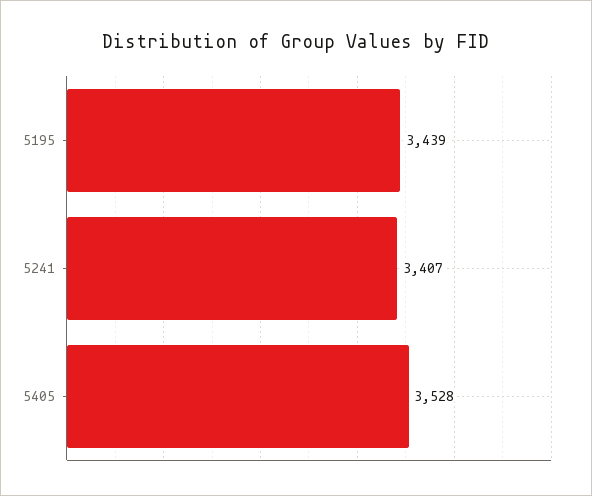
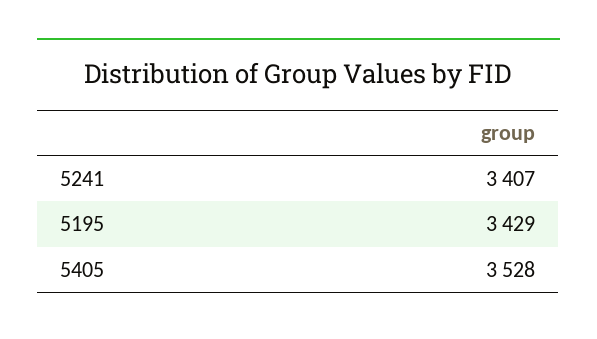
5195: 3439 -> 3429

